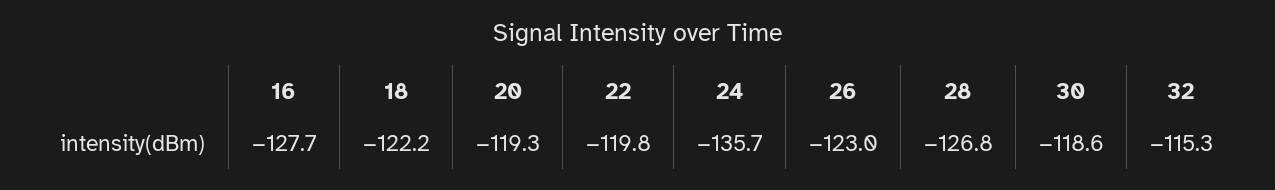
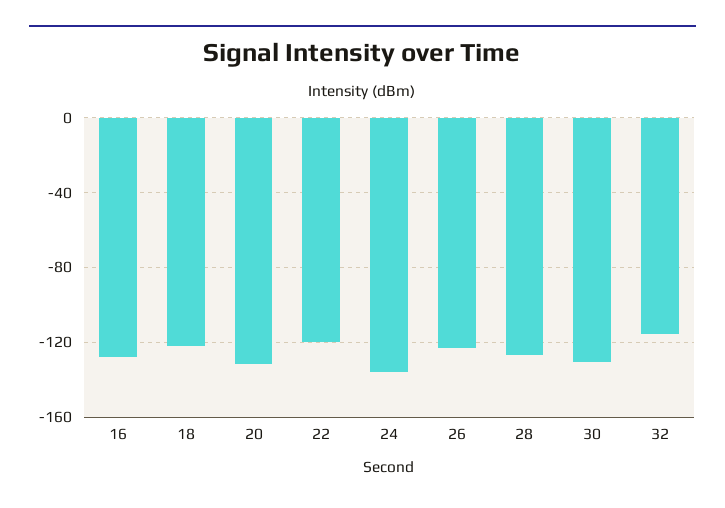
20: -119.3 -> -130
30: -118.6 -> -130

